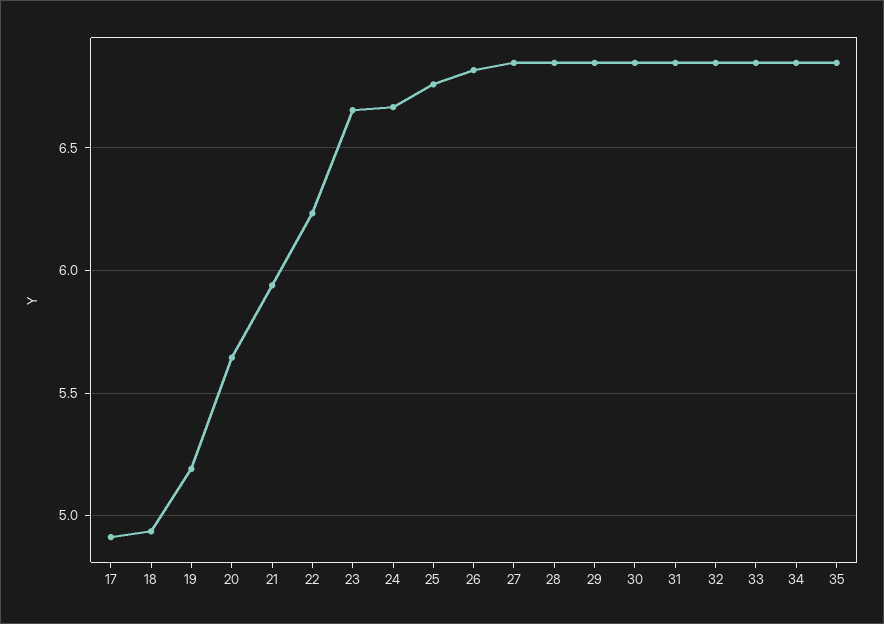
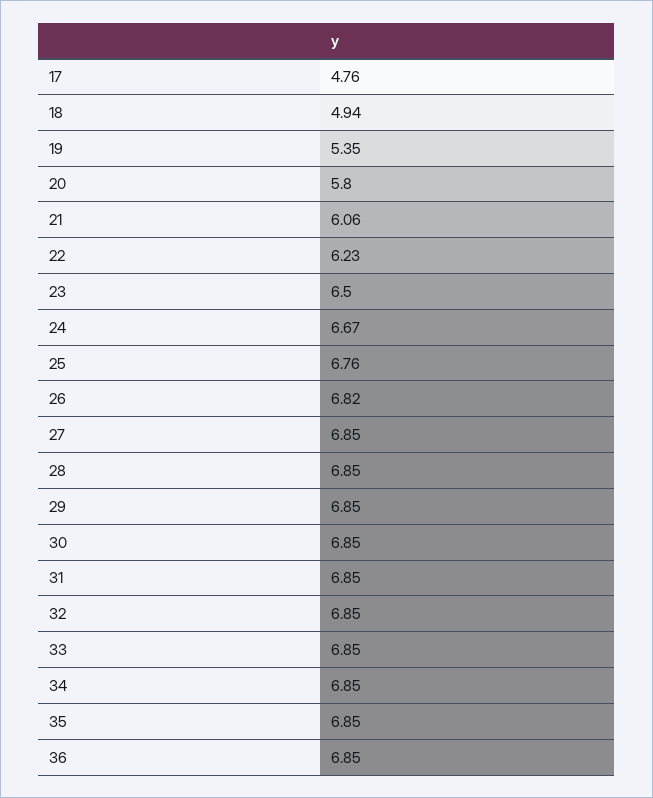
17: 4.9 -> 4.76
19: 5.2 -> 5.35
20: 5.65 -> 5.8
21: 5.95 -> 6.06
23: 6.65 -> 6.5
36: none -> 6.85

